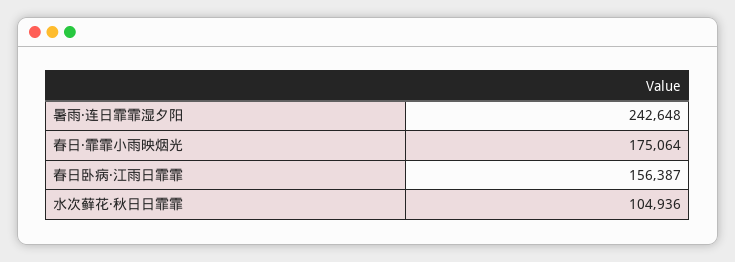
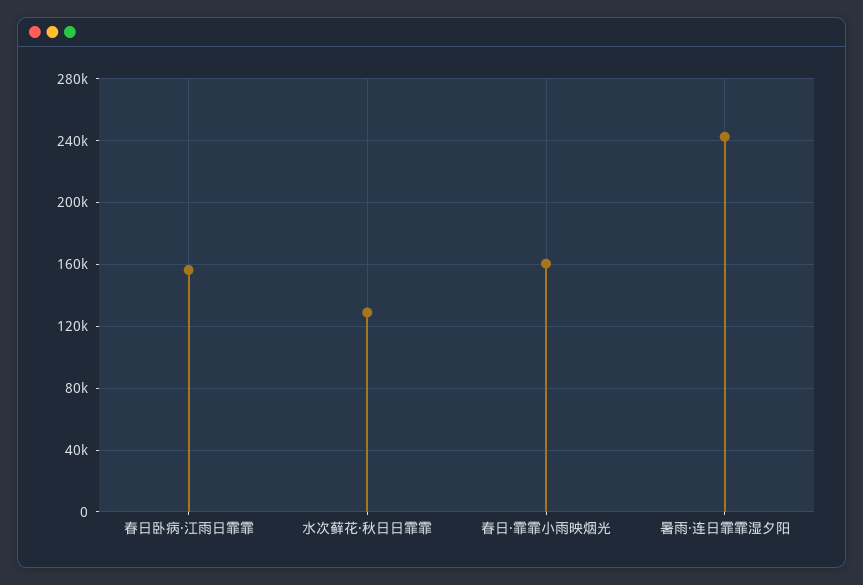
春日·霏霏小雨映烟光: 175064 -> 160000
水次藓花·秋日日霏霏: 104936 -> 130000

